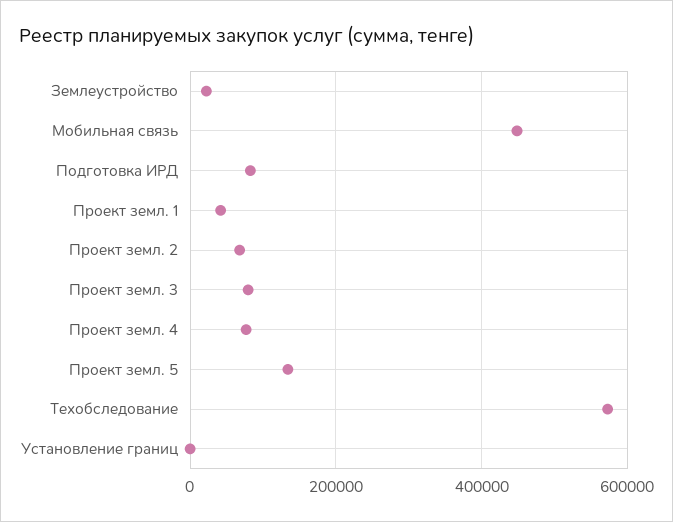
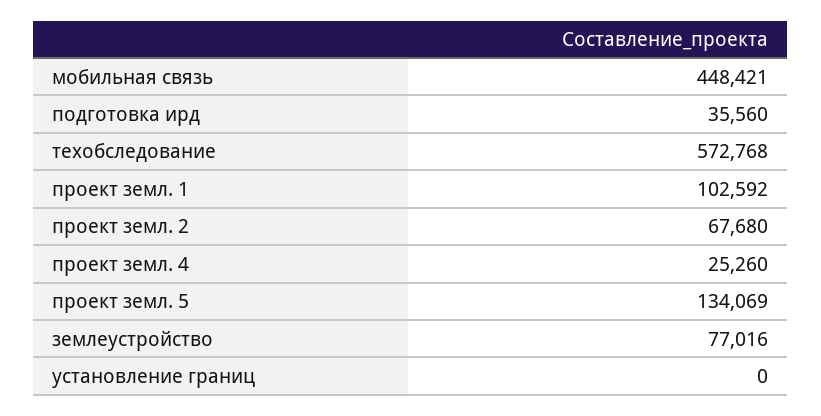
Землеустройство: 20000 -> 77016
Подготовка ИРД: 80000 -> 35560
Проект земл. 1: 40000 -> 102592
Проект земл. 3: 80000 -> none
Проект земл. 4: 80000 -> 25260

